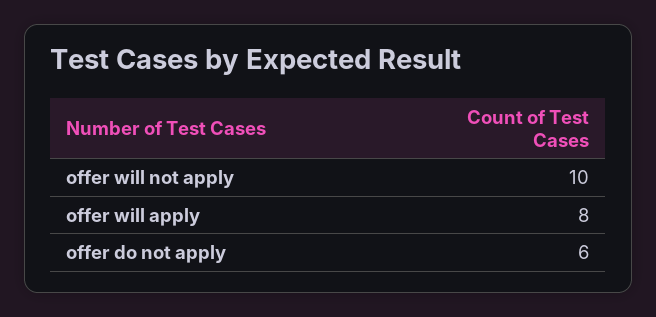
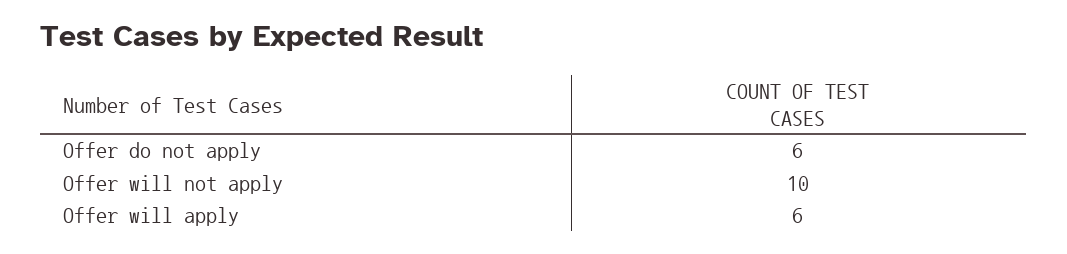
offer will apply: 8 -> 6

